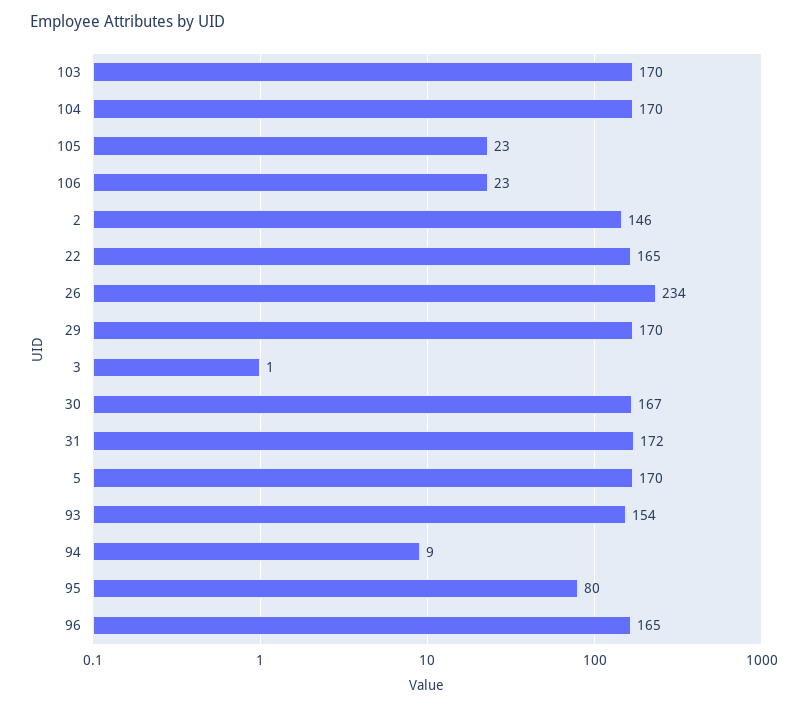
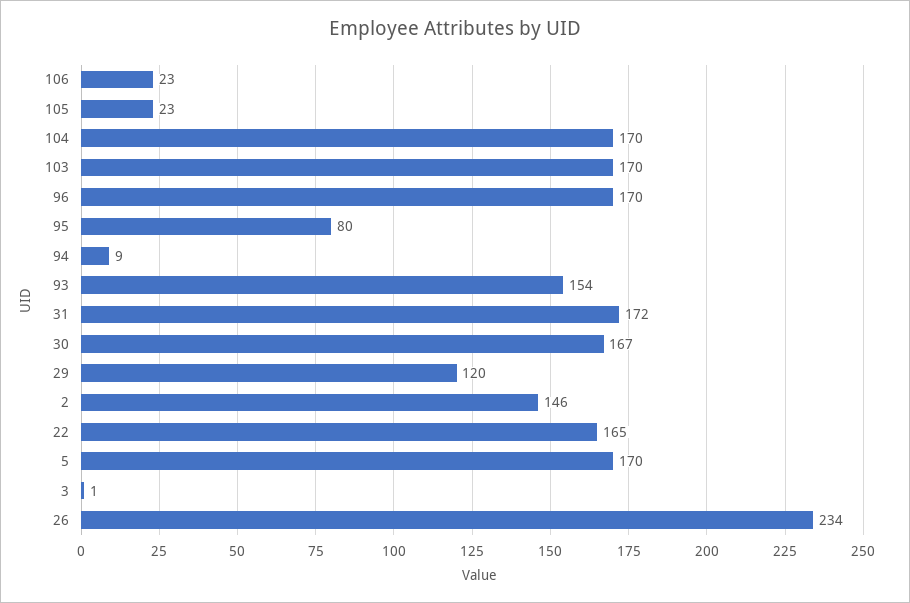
29: 170 -> 120
96: 165 -> 170

